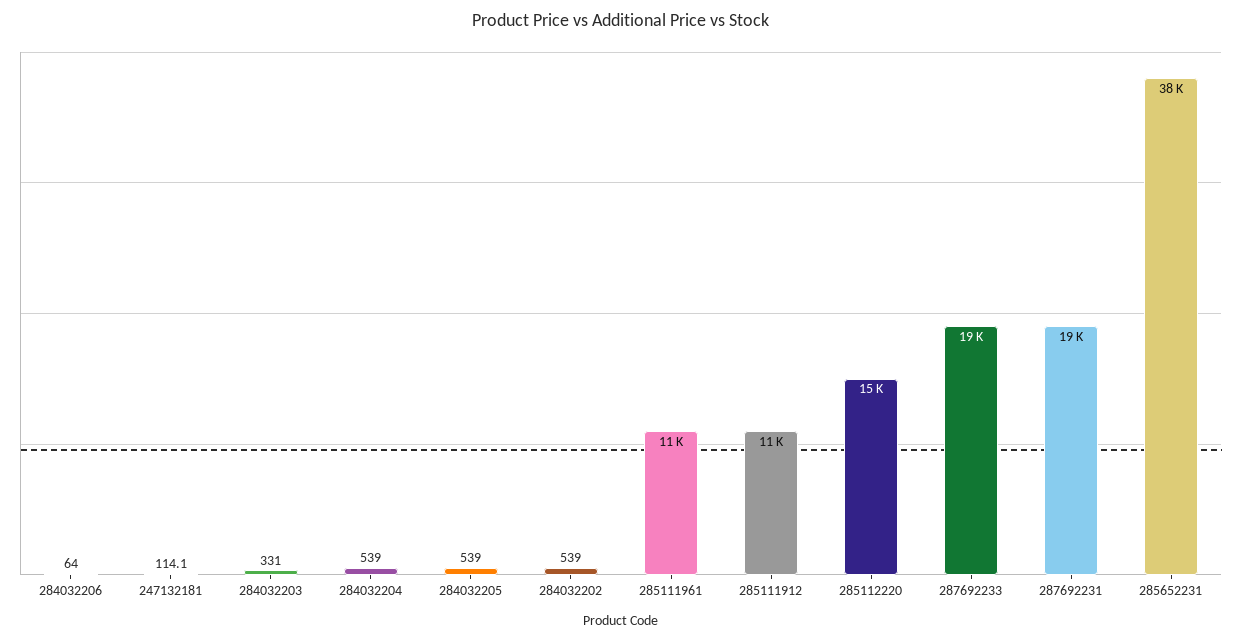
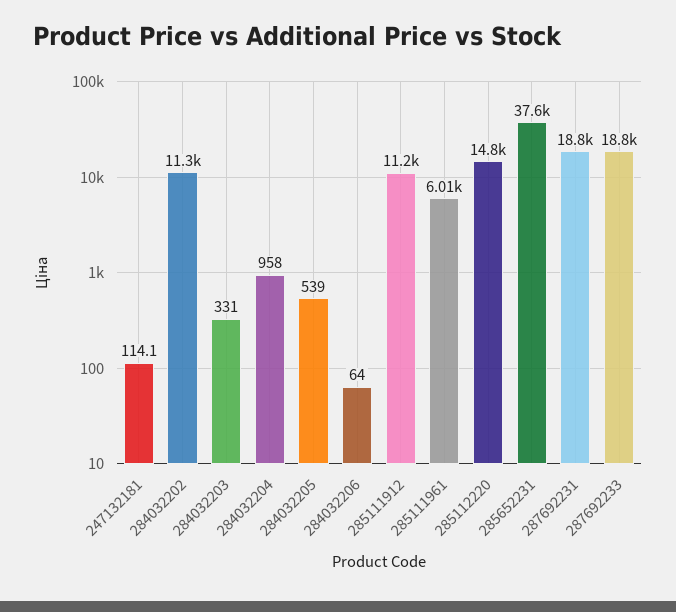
284032204: 539 -> 958
284032202: 539 -> 11300
285111961: 11000 -> 6010

